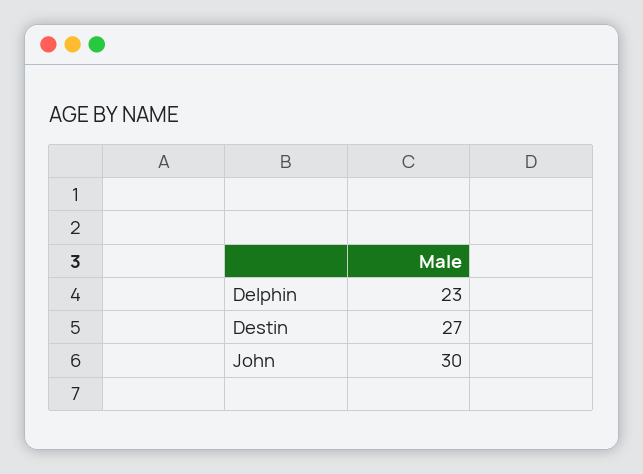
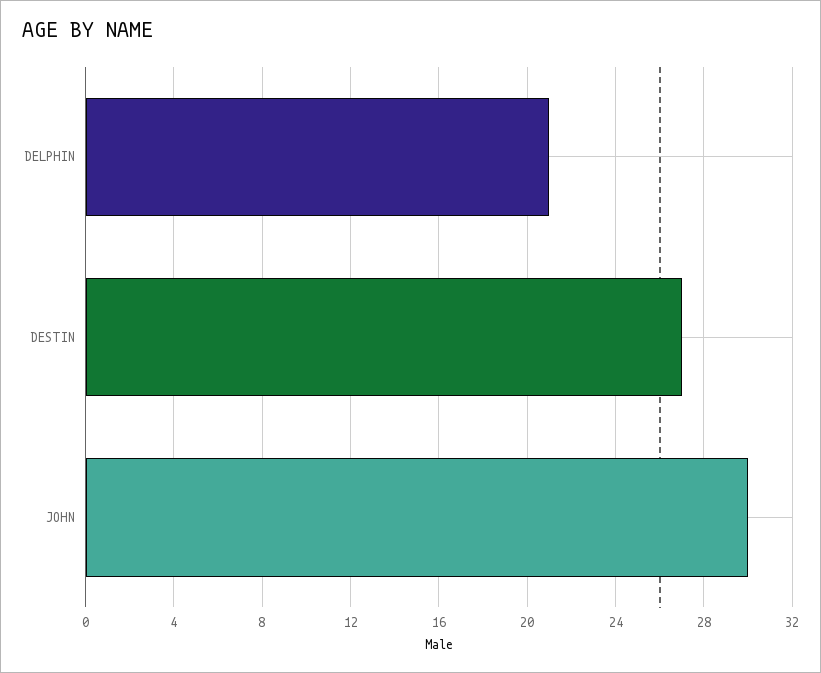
Delphin: 23 -> 21

